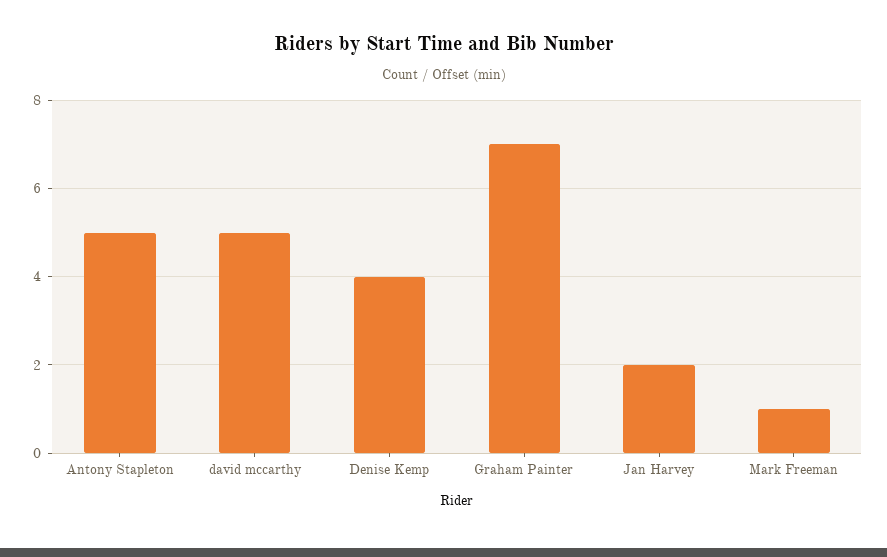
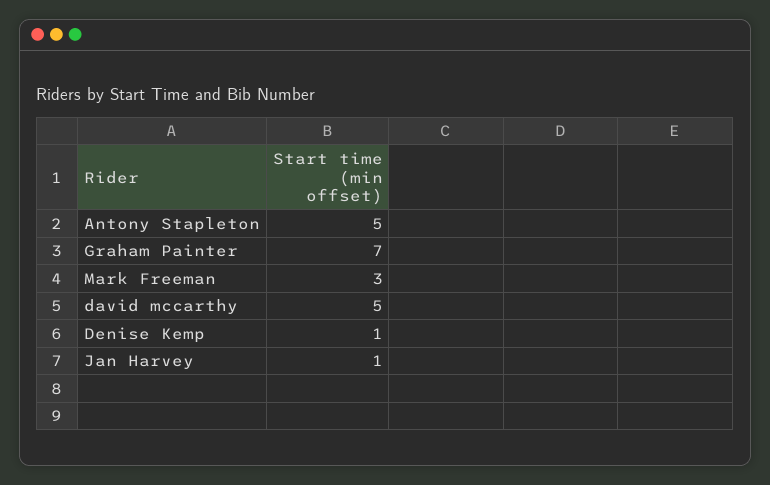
Denise Kemp: 4 -> 1
Jan Harvey: 2 -> 1
Mark Freeman: 1 -> 3

